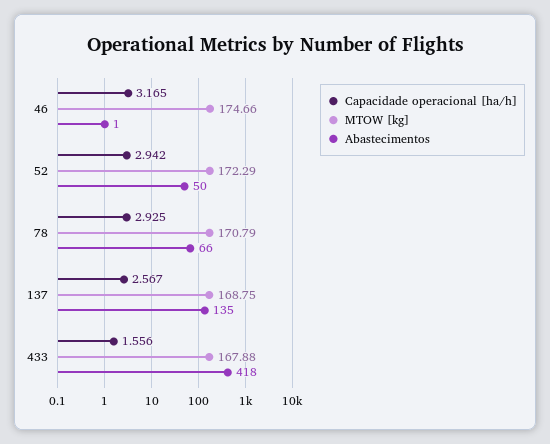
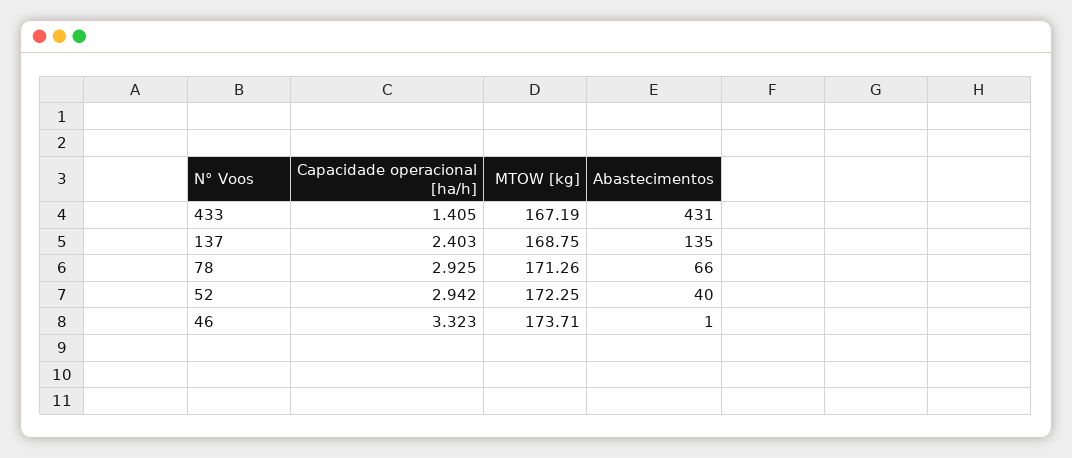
Capacidade operacional [ha/h], 46: 3.165 -> 3.323
MTOW [kg], 46: 174.66 -> 173.71
MTOW [kg], 52: 172.29 -> 172.25
Abastecimentos, 52: 50 -> 40
MTOW [kg], 78: 170.79 -> 171.26
Capacidade operacional [ha/h], 137: 2.567 -> 2.403
Capacidade operacional [ha/h], 433: 1.556 -> 1.405
MTOW [kg], 433: 167.88 -> 167.19
Abastecimentos, 433: 418 -> 431

